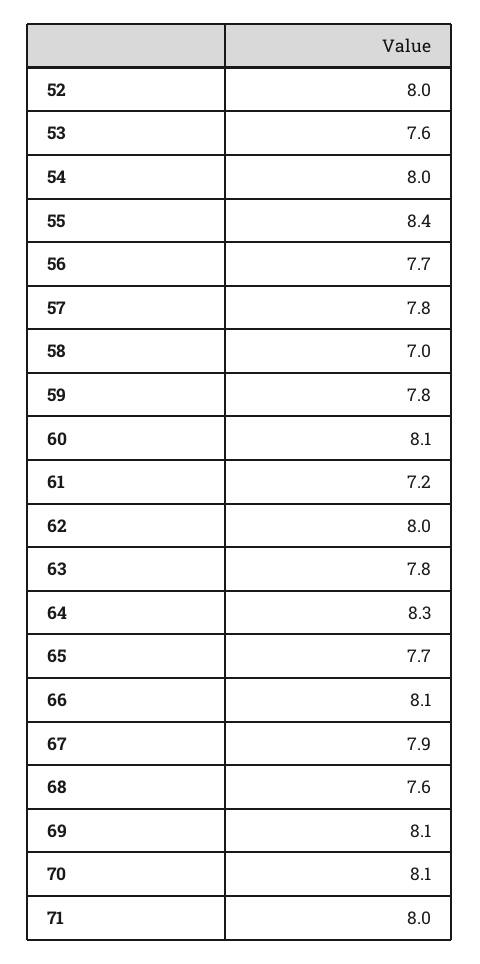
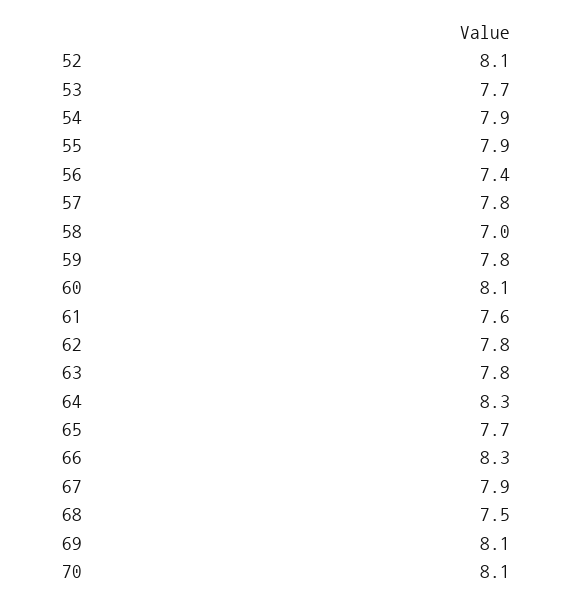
52: 8 -> 8.1
53: 7.6 -> 7.7
54: 8 -> 7.9
55: 8.4 -> 7.9
56: 7.7 -> 7.4
61: 7.2 -> 7.6
62: 8 -> 7.8
66: 8.1 -> 8.3
68: 7.6 -> 7.5
71: 8 -> none

